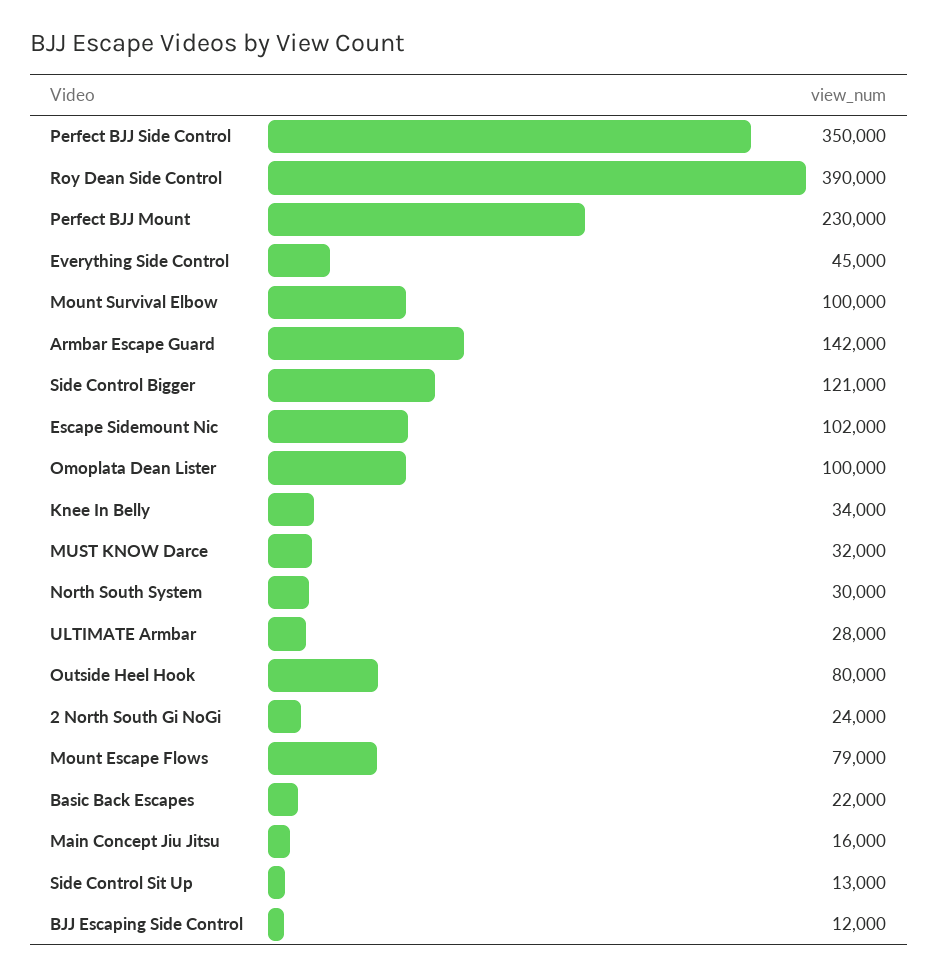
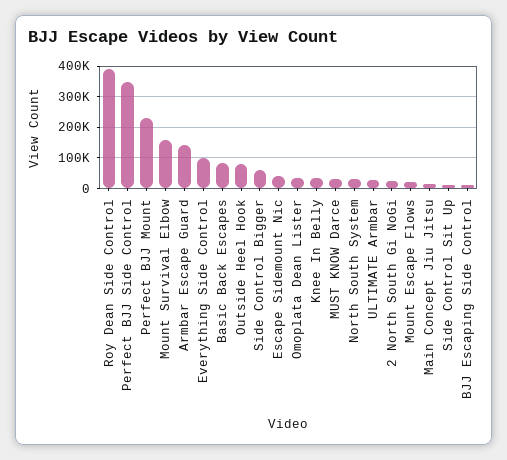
Everything Side Control: 45000 -> 100000
Mount Survival Elbow: 100000 -> 160000
Side Control Bigger: 121000 -> 60000
Escape Sidemount Nic: 102000 -> 40000
Omoplata Dean Lister: 100000 -> 40000
Mount Escape Flows: 79000 -> 20000
Basic Back Escapes: 22000 -> 80000

